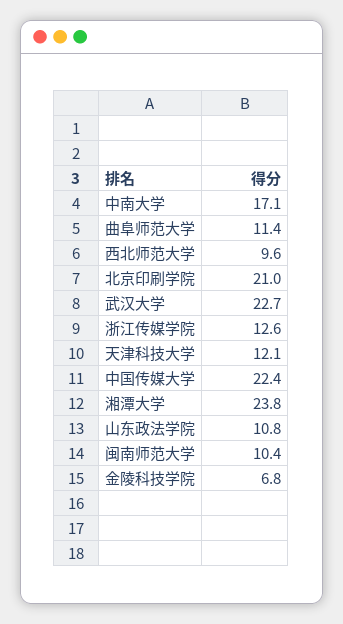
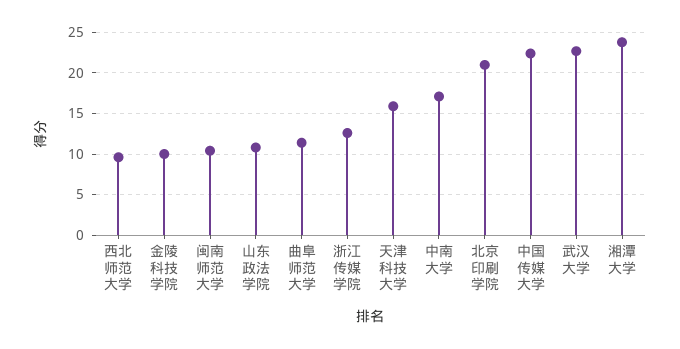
天津科技大学: 12.1 -> 16
金陵科技学院: 6.8 -> 10

